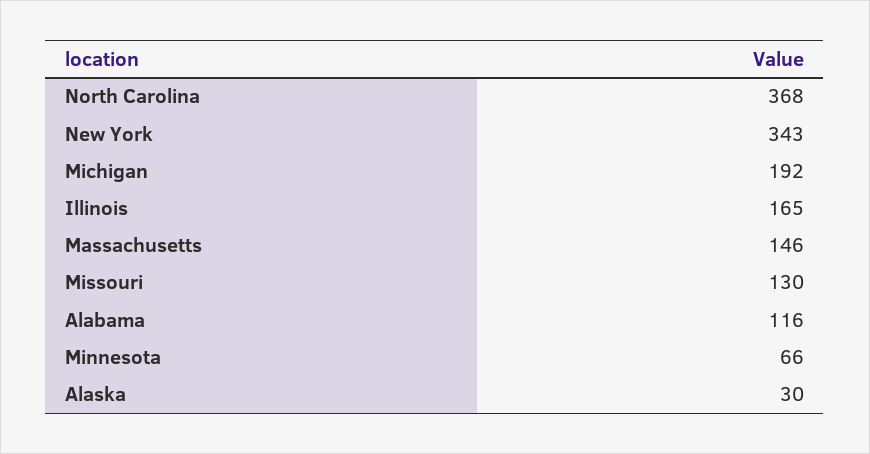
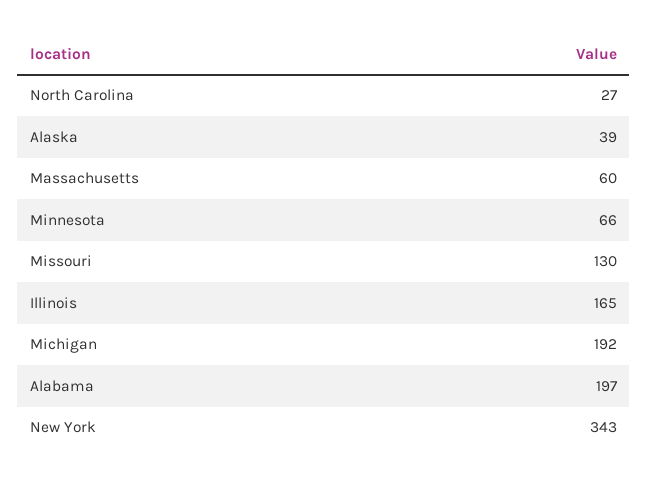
North Carolina: 368 -> 27
Massachusetts: 146 -> 60
Alabama: 116 -> 197
Alaska: 30 -> 39

